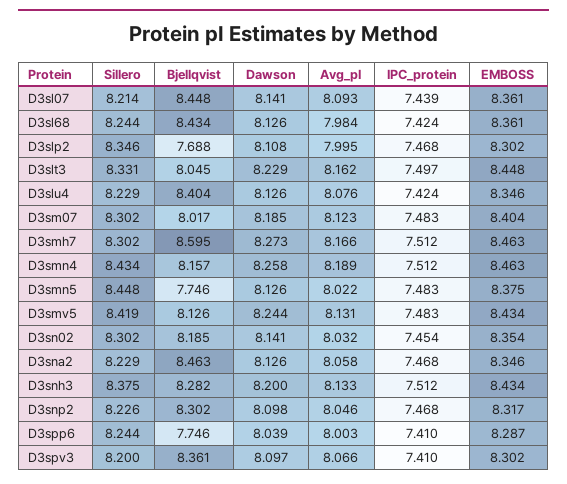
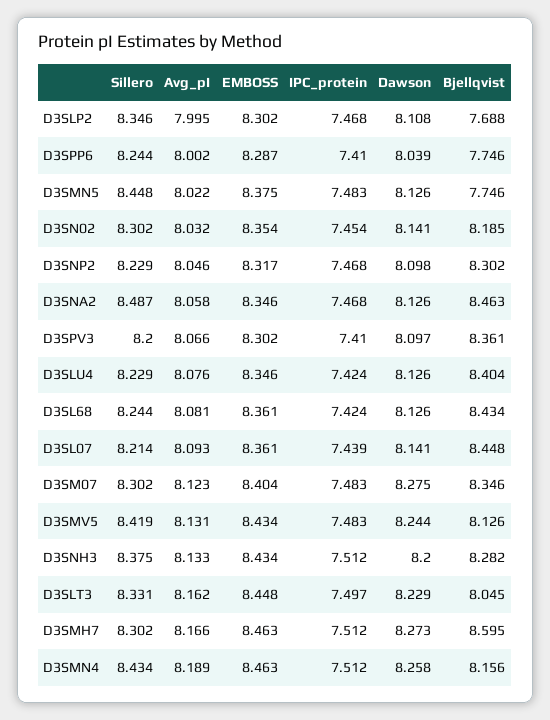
Avg_pI, D3sl68: 7.984 -> 8.081
Bjellqvist, D3sm07: 8.017 -> 8.346
Dawson, D3sm07: 8.185 -> 8.275
Bjellqvist, D3smn4: 8.157 -> 8.156
Sillero, D3sna2: 8.229 -> 8.487
Sillero, D3snp2: 8.226 -> 8.229
Avg_pI, D3spp6: 8.003 -> 8.002

